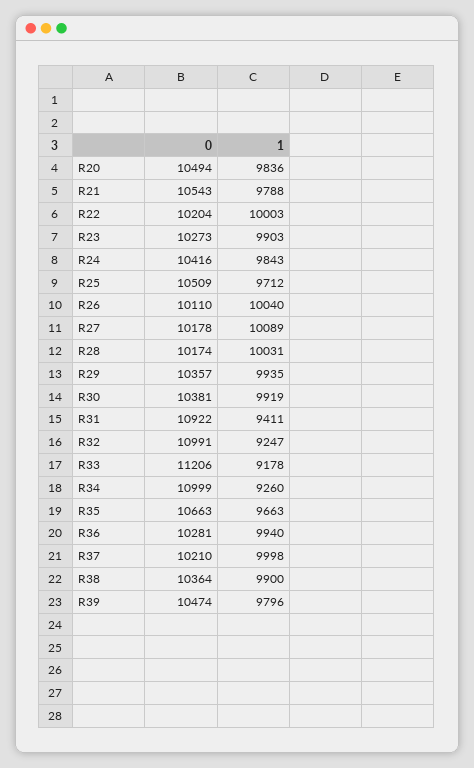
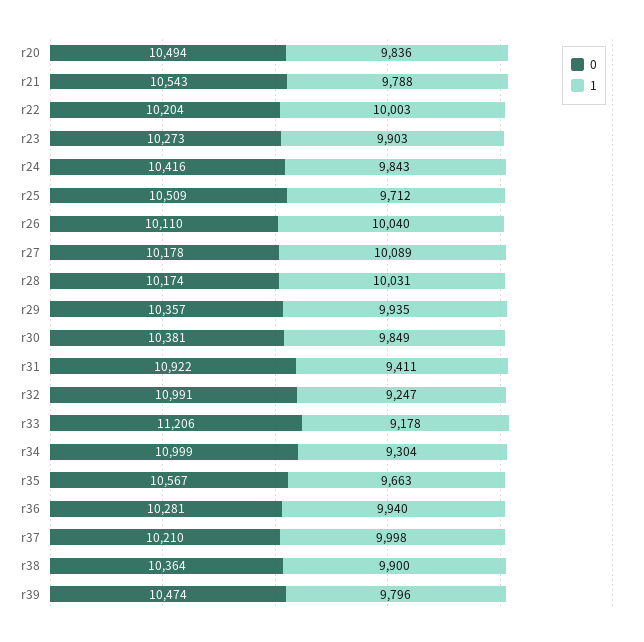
1, R30: 9919 -> 9849
1, R34: 9260 -> 9304
0, R35: 10663 -> 10567

